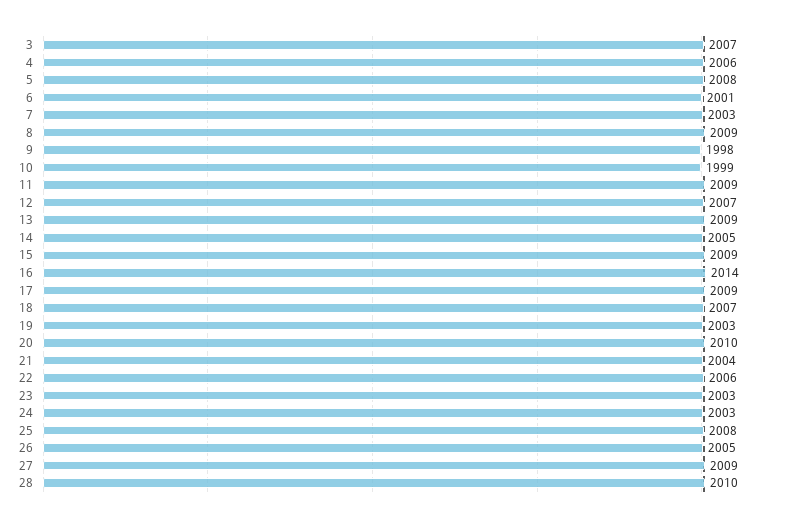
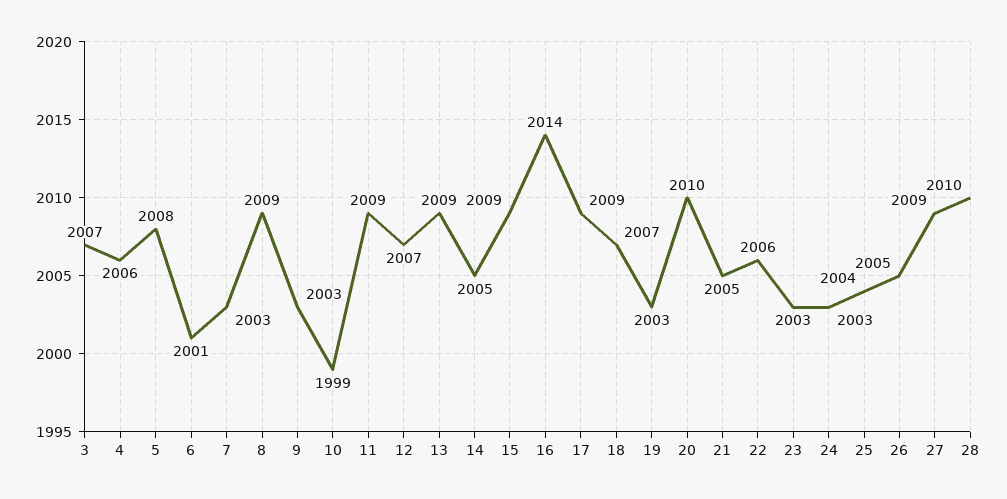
9: 1998 -> 2003
21: 2004 -> 2005
25: 2008 -> 2004

